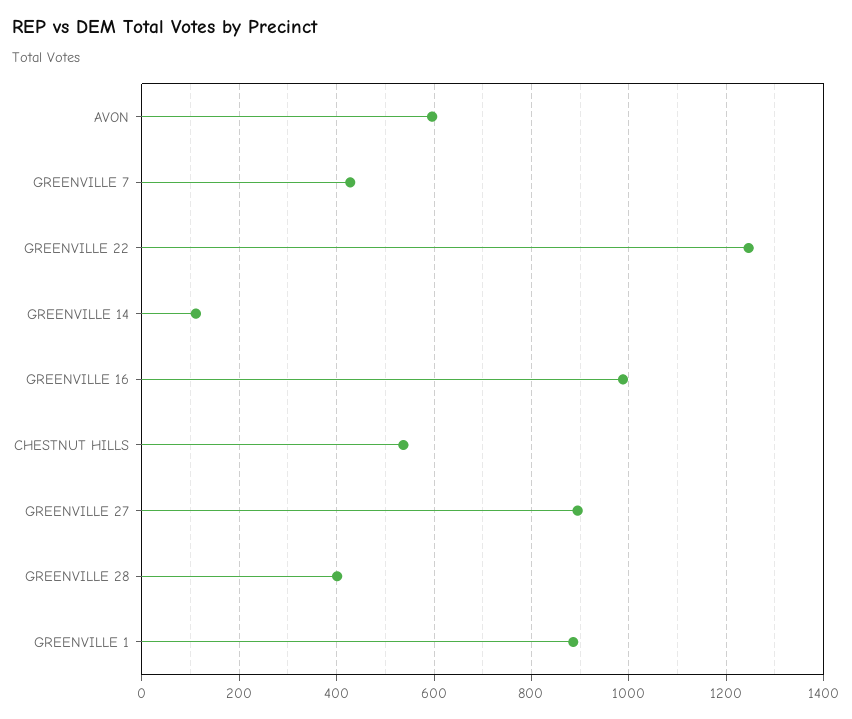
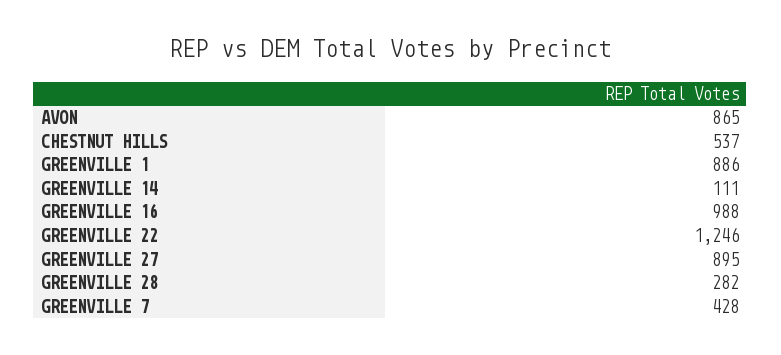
AVON: 600 -> 865
GREENVILLE 28: 400 -> 282

